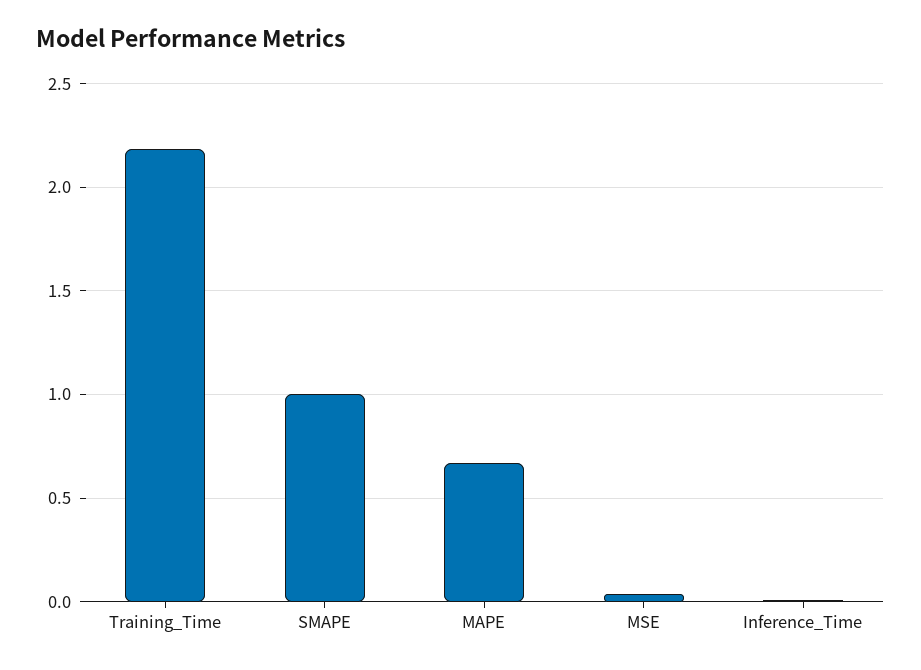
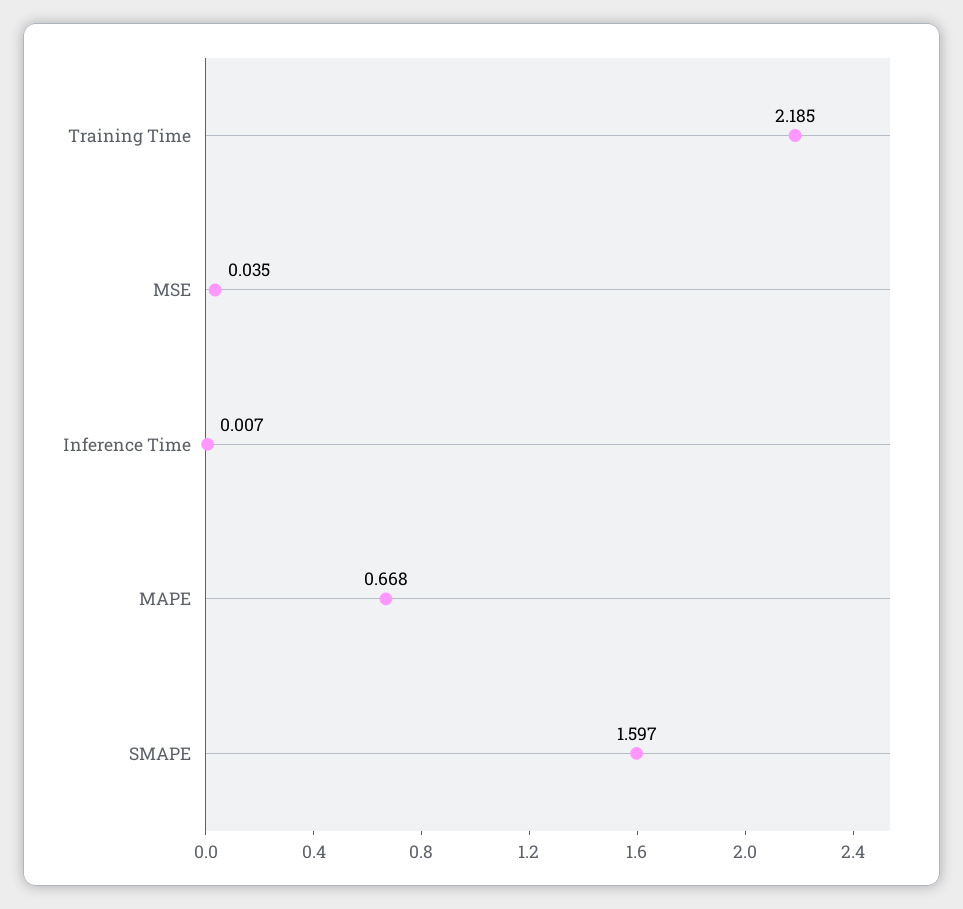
SMAPE: 1 -> 1.597

